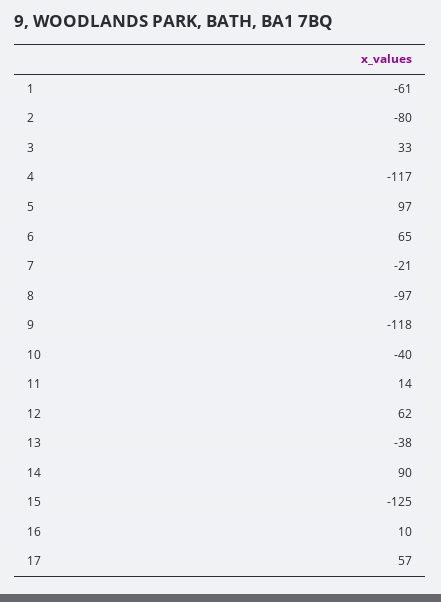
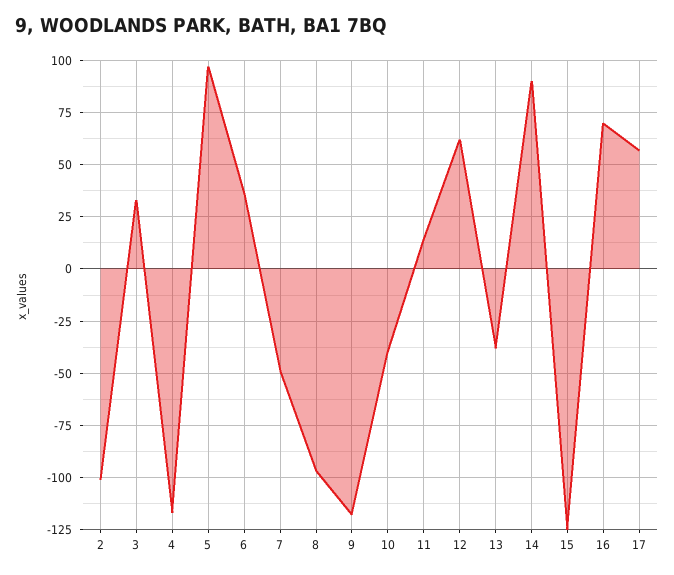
1: -61 -> none
2: -80 -> -100
6: 65 -> 35
7: -21 -> -50
16: 10 -> 70

